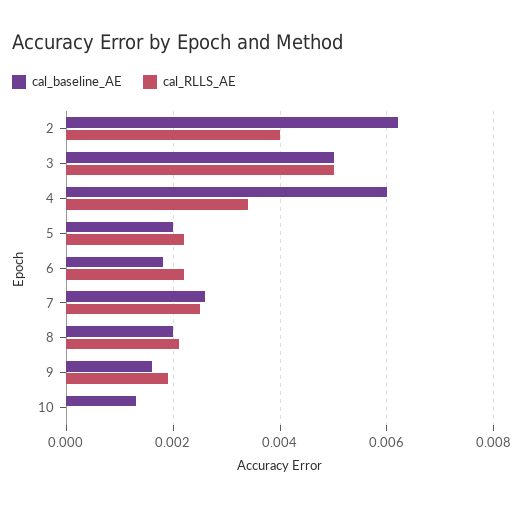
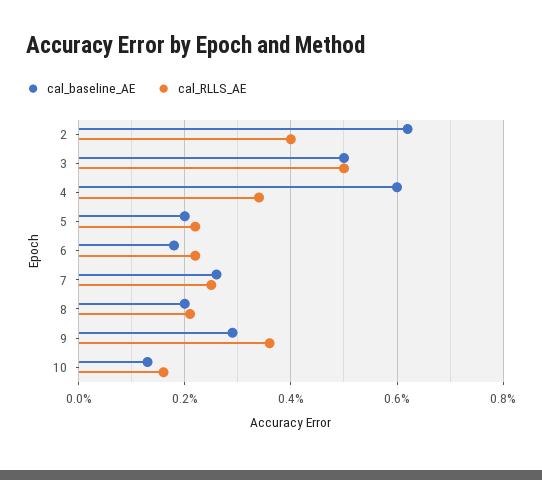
cal_baseline_AE, 9: 0.0015 -> 0.003
cal_RLLS_AE, 9: 0.002 -> 0.0035
cal_RLLS_AE, 10: 0 -> 0.0015

